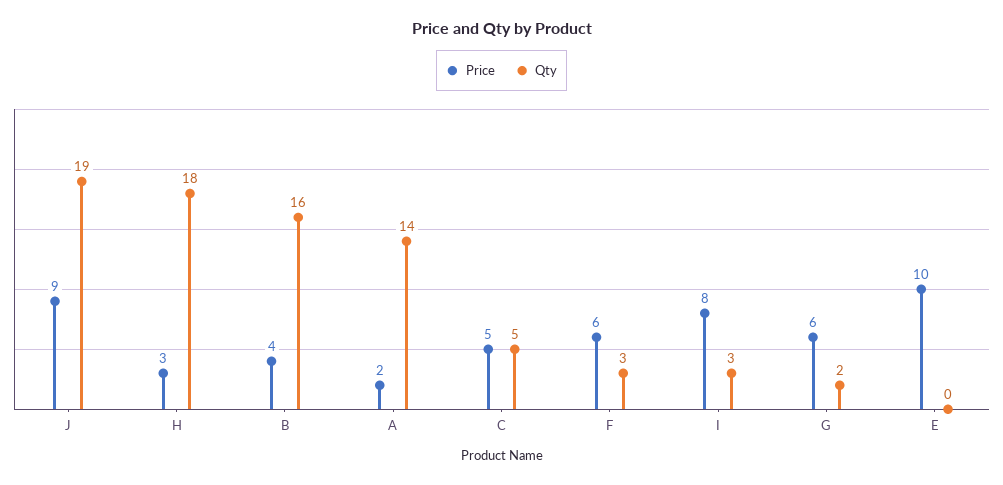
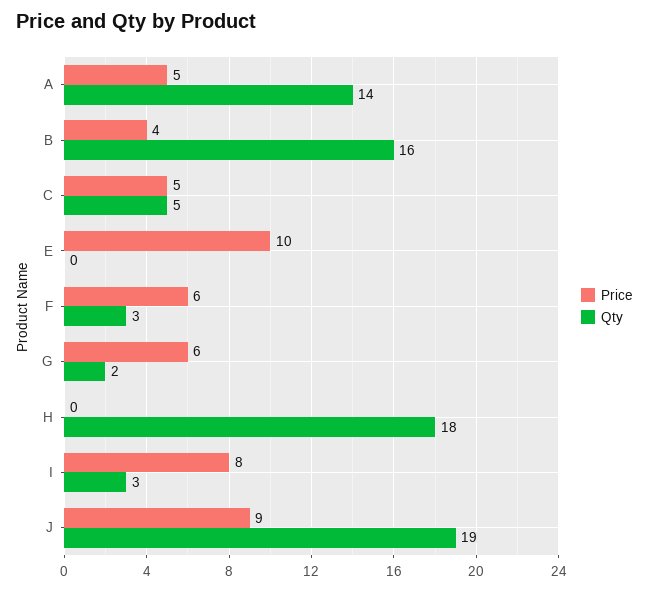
Price, H: 3 -> 0
Price, A: 2 -> 5

